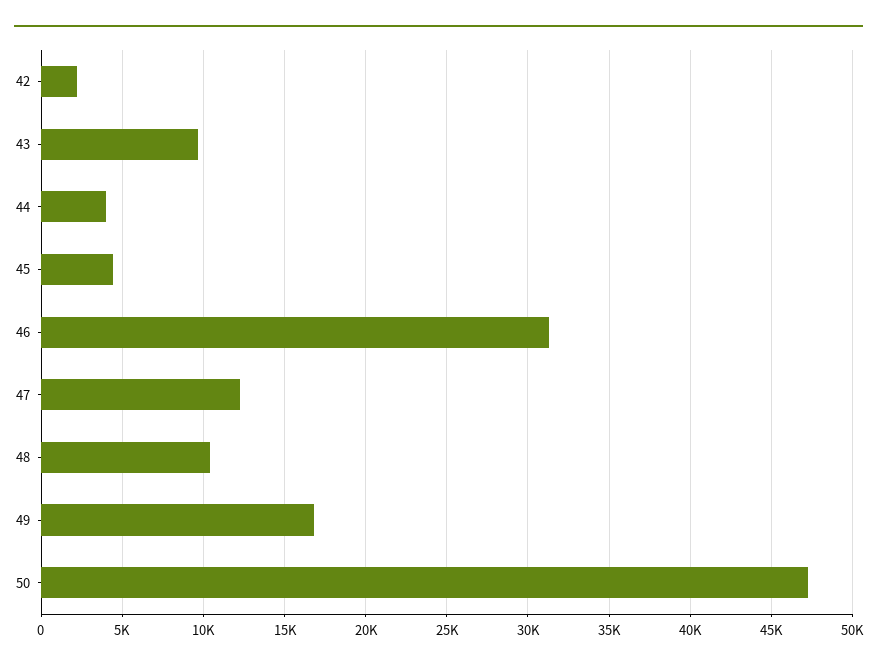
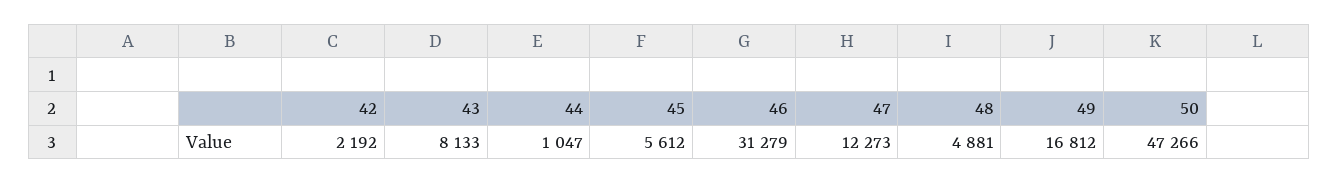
43: 9500 -> 8133
44: 4000 -> 1047
45: 4500 -> 5612
48: 10500 -> 4881

